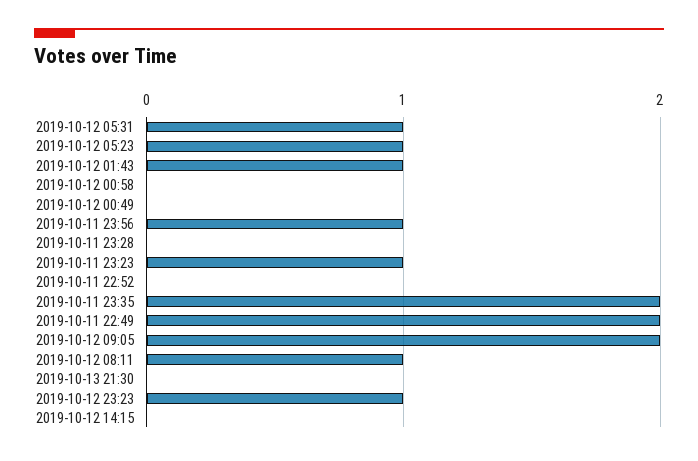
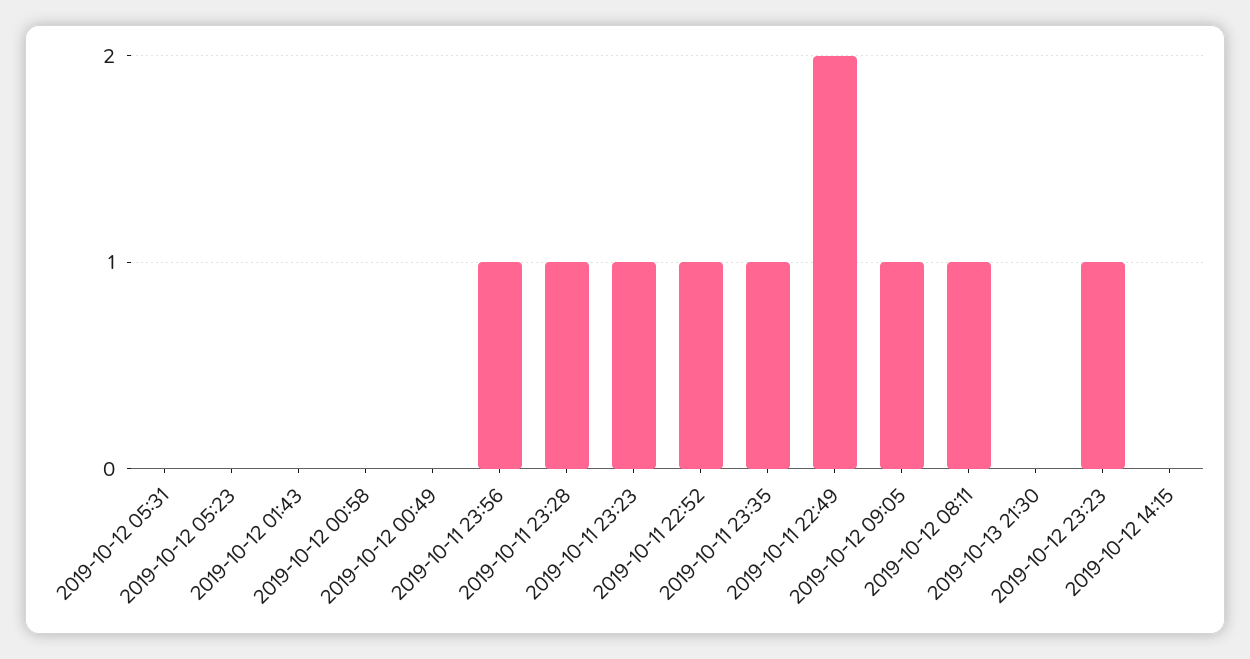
2019-10-12 05:31: 1 -> 0
2019-10-12 05:23: 1 -> 0
2019-10-12 01:43: 1 -> 0
2019-10-11 23:28: 0 -> 1
2019-10-11 22:52: 0 -> 1
2019-10-11 23:35: 2 -> 1
2019-10-12 09:05: 2 -> 1

